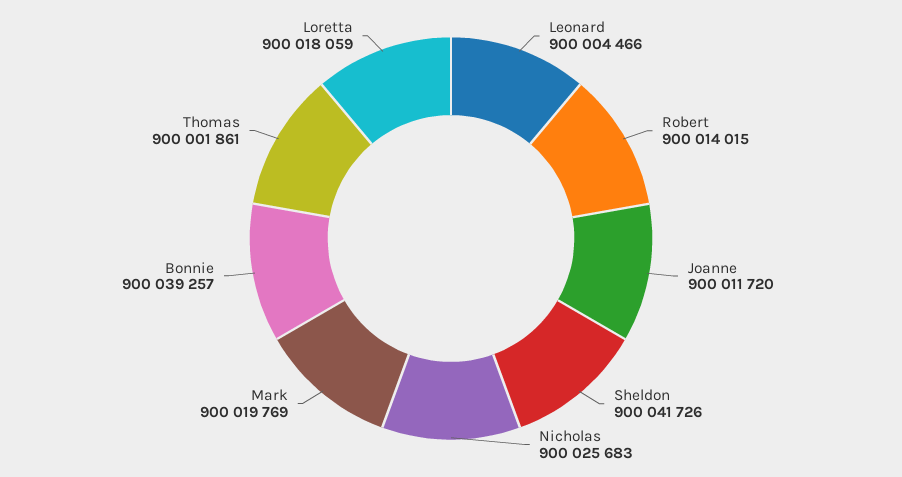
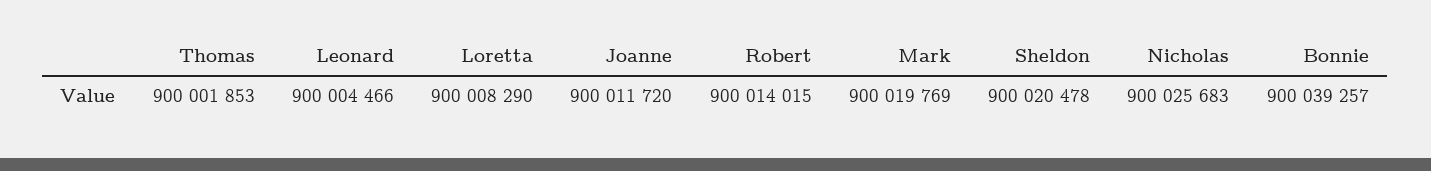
Sheldon: 900041726 -> 900020478
Thomas: 900001861 -> 900001853
Loretta: 900018059 -> 900008290

